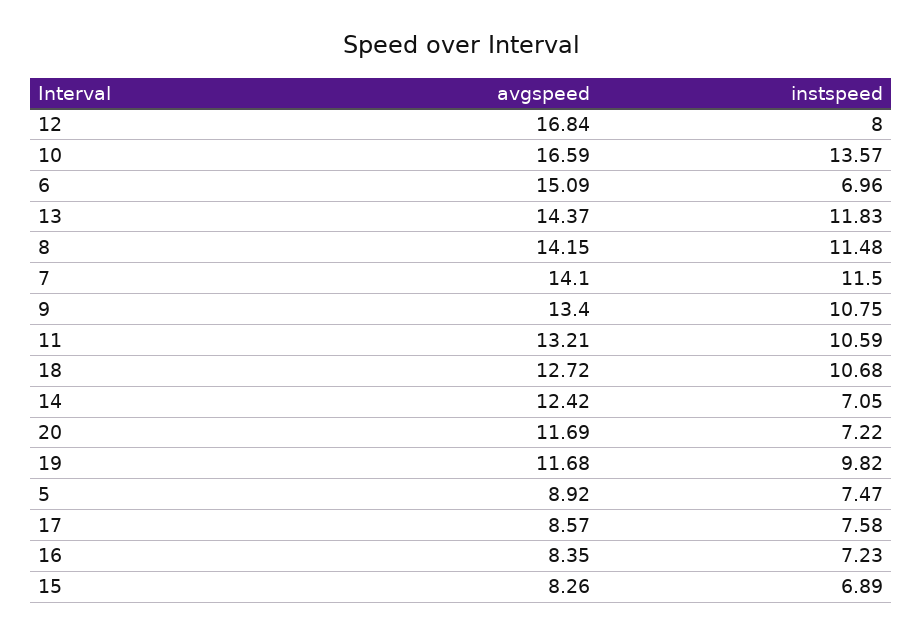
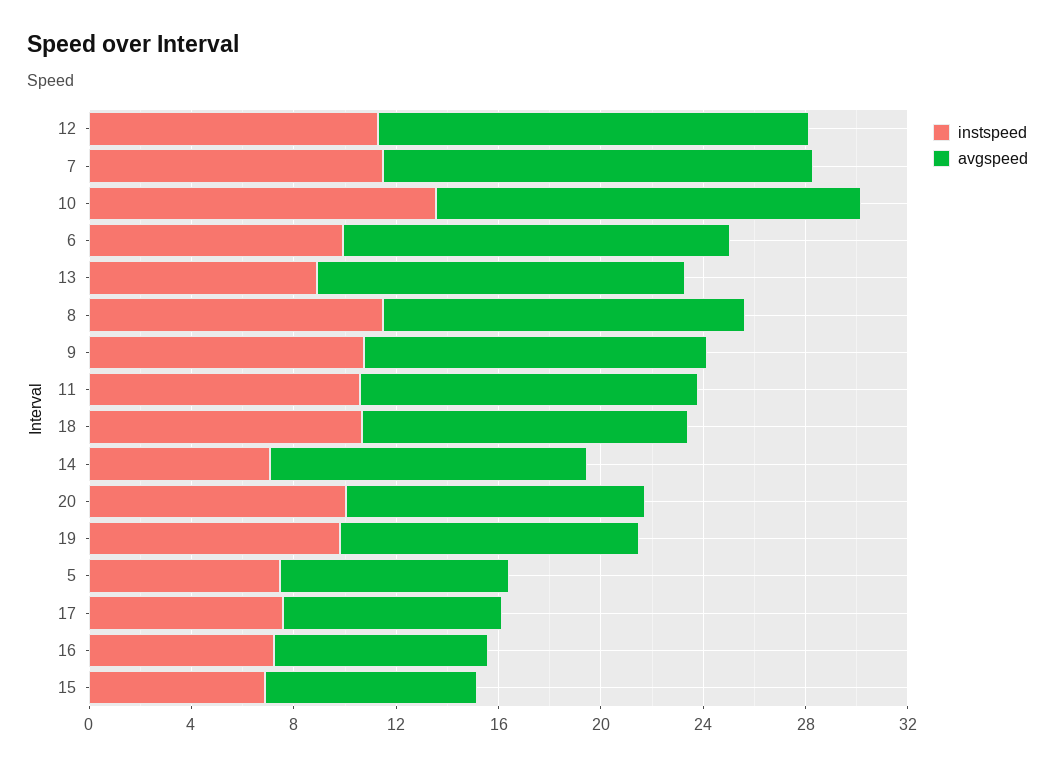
instspeed, 12: 8 -> 11
instspeed, 6: 6.96 -> 10
instspeed, 13: 11.83 -> 9
avgspeed, 7: 14.1 -> 17
instspeed, 20: 7.22 -> 10

